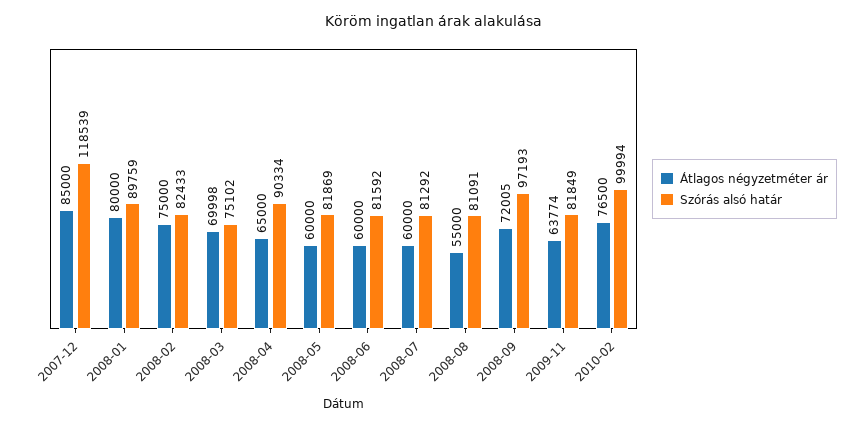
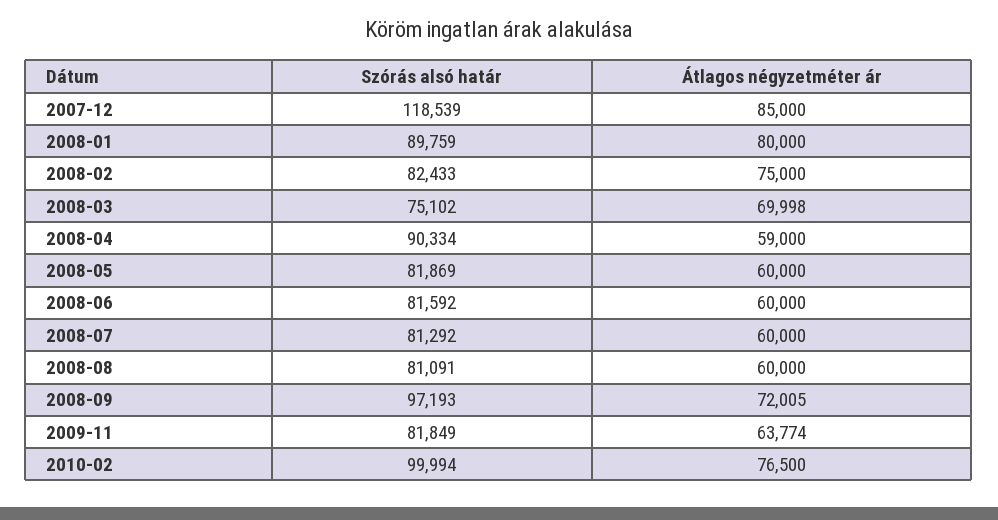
Átlagos négyzetméter ár, 2008-04: 65000 -> 59000
Átlagos négyzetméter ár, 2008-08: 55000 -> 60000

